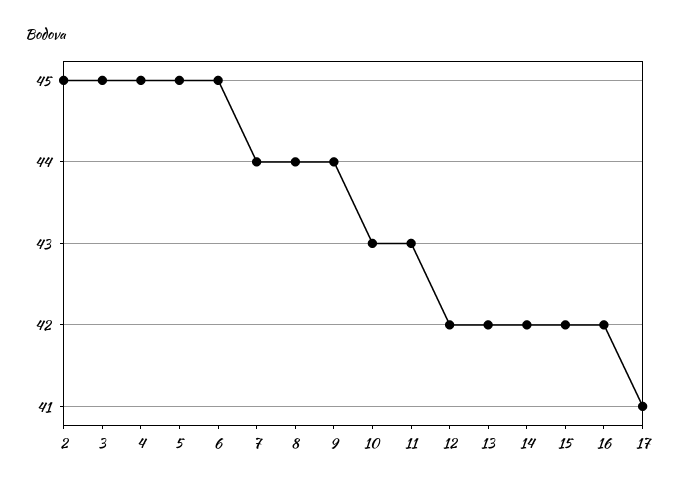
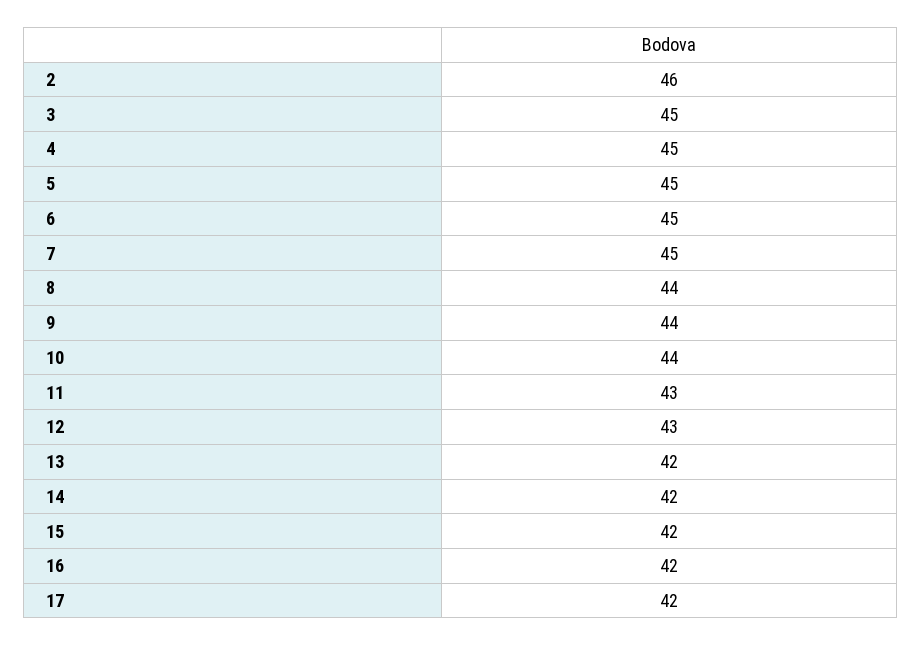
2: 45 -> 46
7: 44 -> 45
10: 43 -> 44
12: 42 -> 43
17: 41 -> 42

